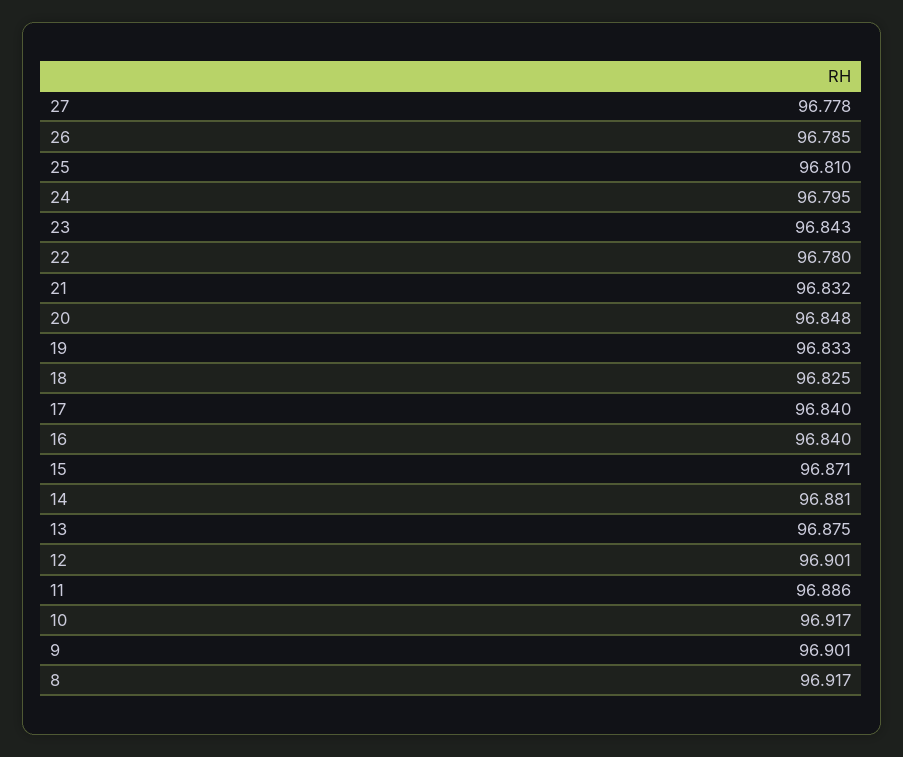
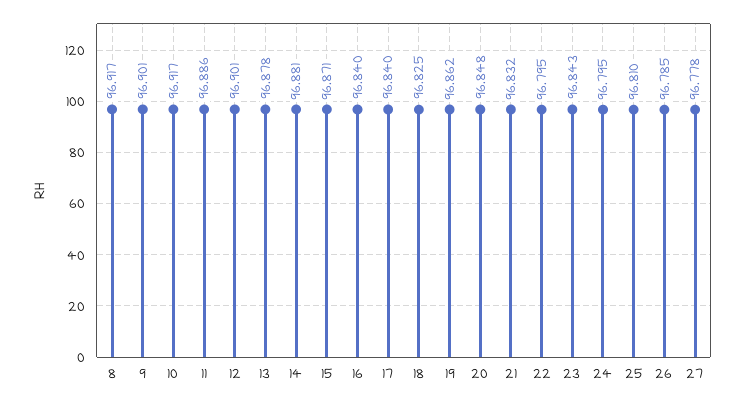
22: 96.78 -> 96.795
19: 96.833 -> 96.862
13: 96.875 -> 96.878

